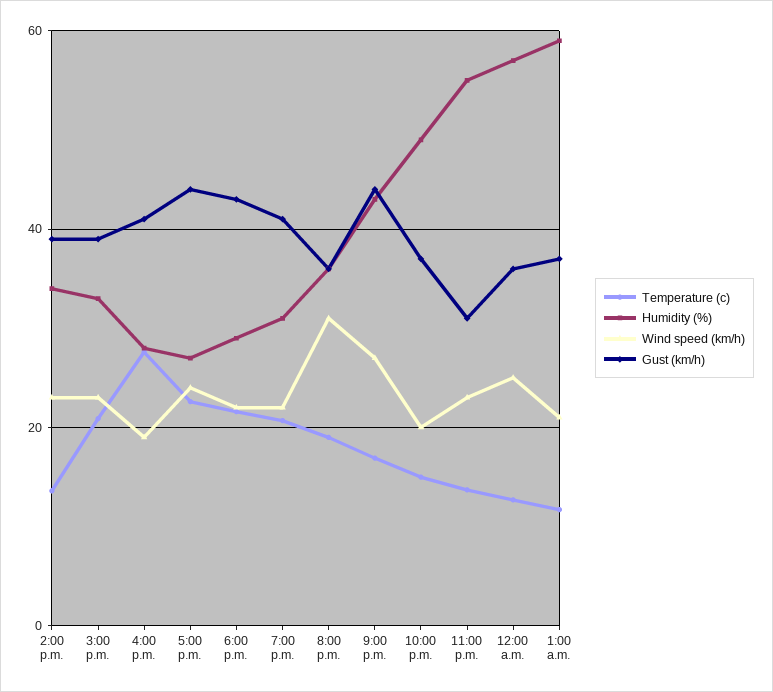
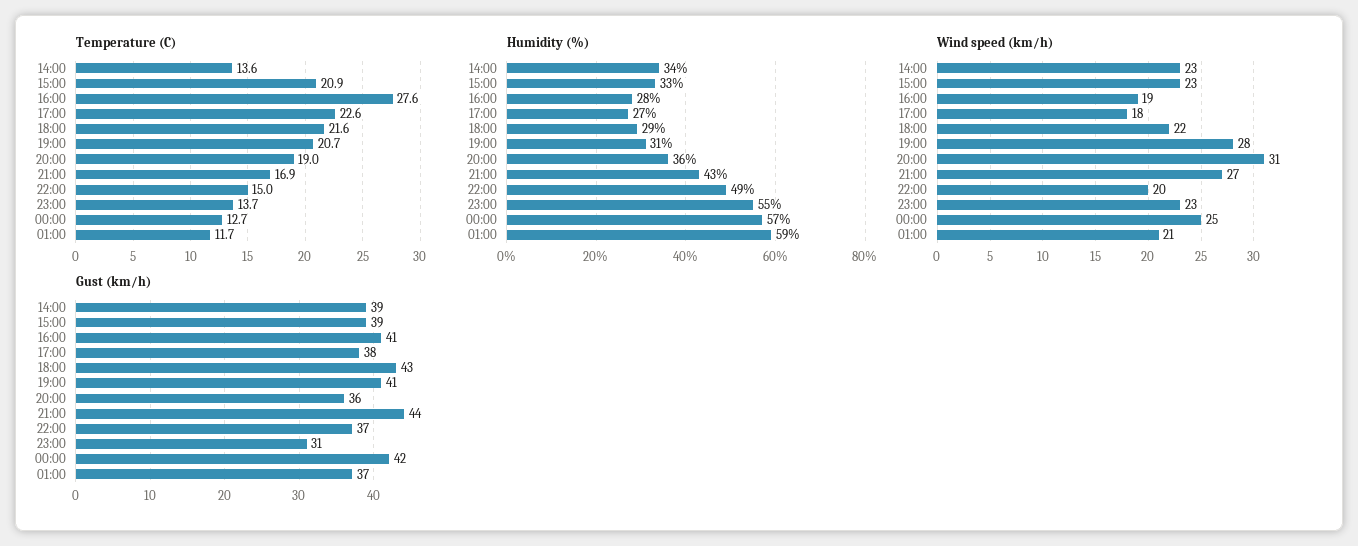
Wind speed (km/h), 5:00 p.m.: 24 -> 18
Gust (km/h), 5:00 p.m.: 44 -> 38
Wind speed (km/h), 7:00 p.m.: 22 -> 28
Gust (km/h), 12:00 a.m.: 36 -> 42

